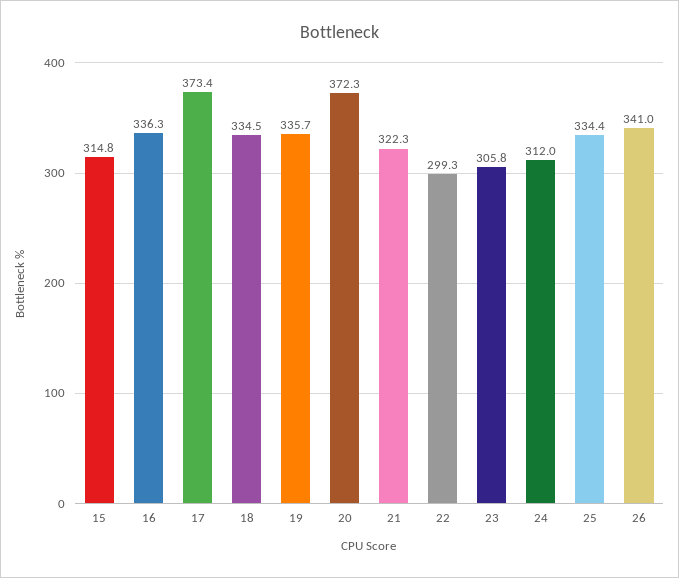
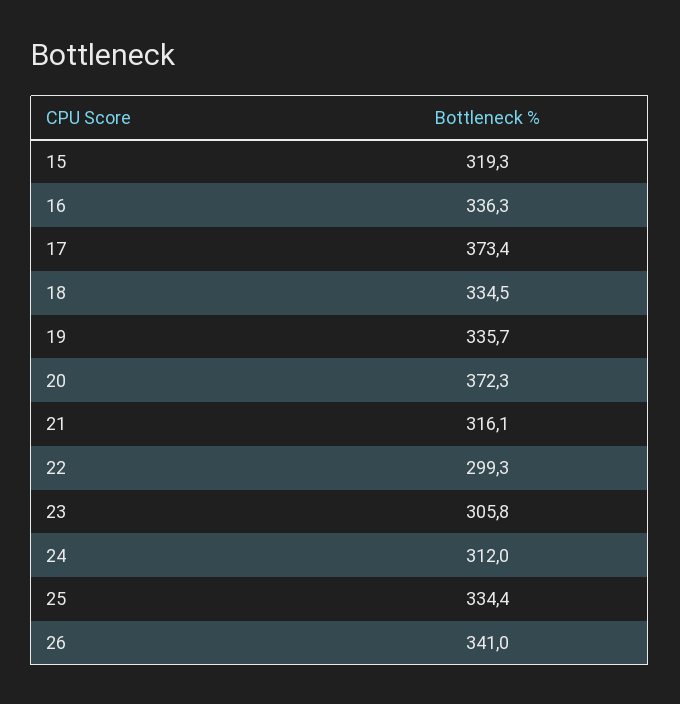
15: 314.8 -> 319.3
21: 322.3 -> 316.1

